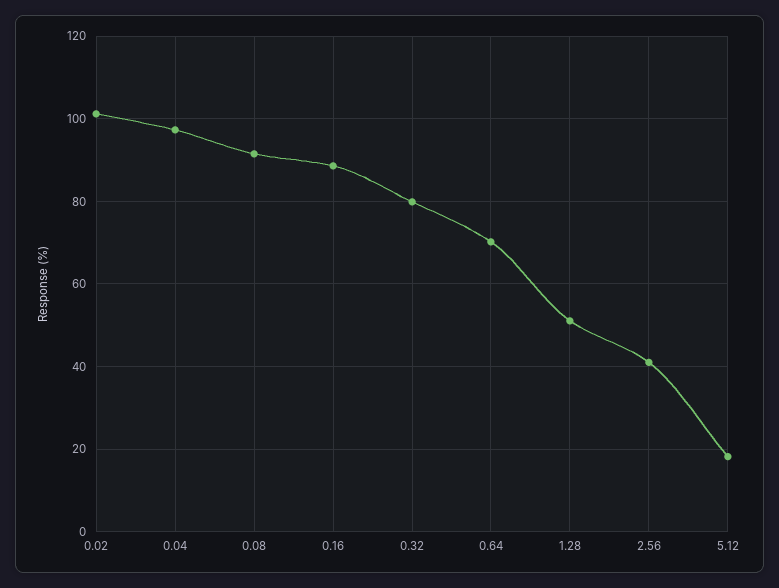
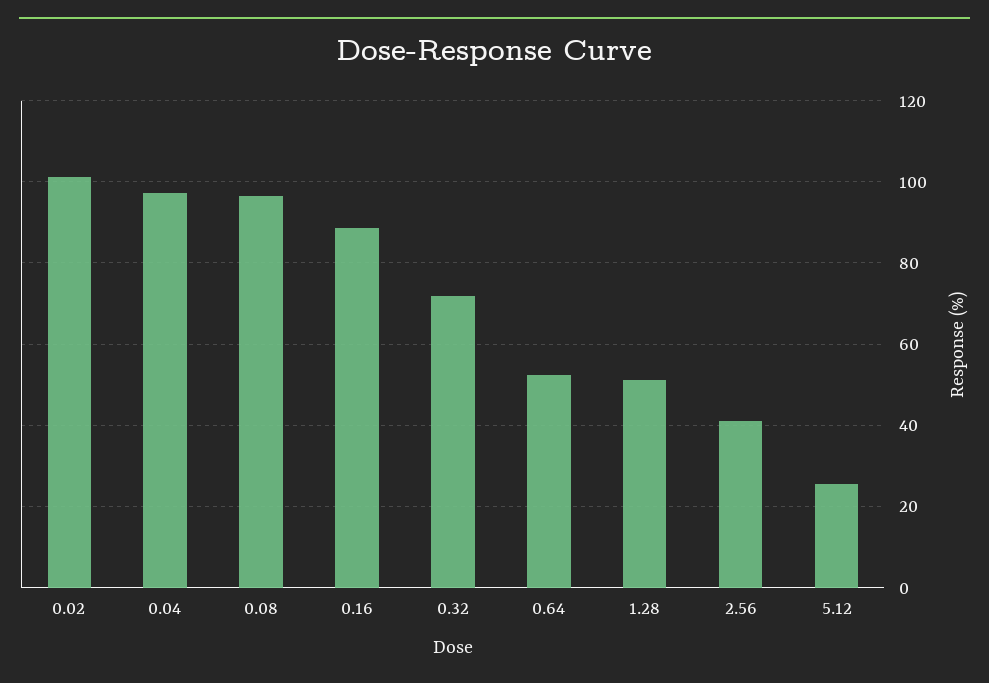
0.08: 92 -> 96
0.32: 80 -> 72
0.64: 70 -> 52
5.12: 18 -> 26

